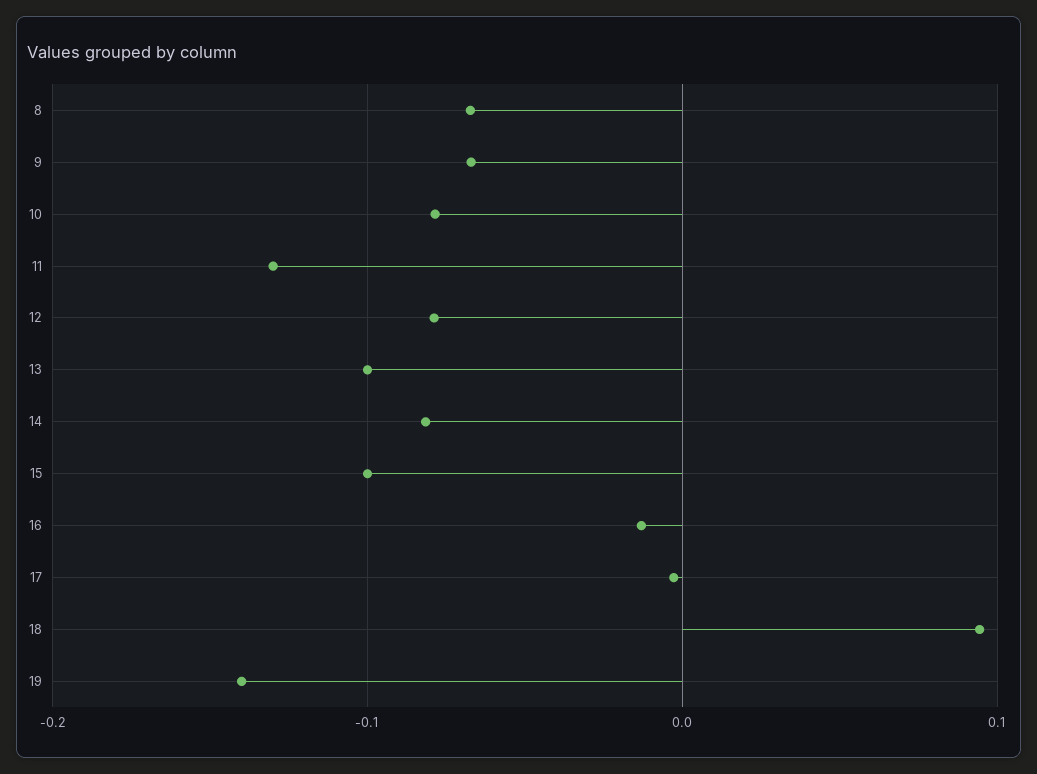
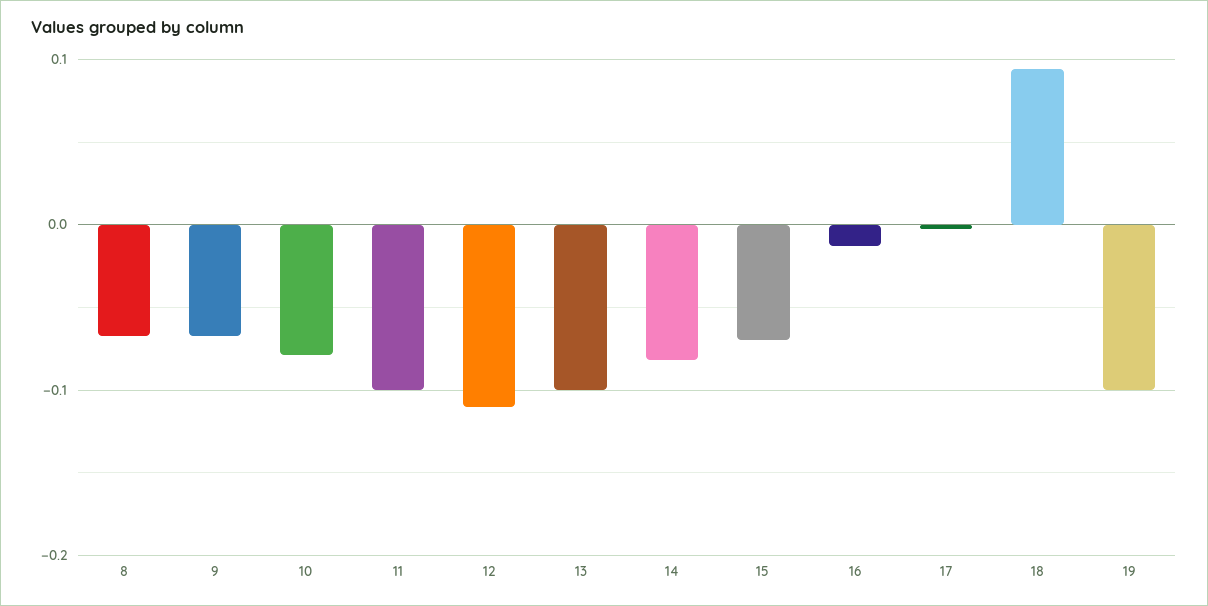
11: -0.13 -> -0.1
12: -0.08 -> -0.11
15: -0.1 -> -0.07
19: -0.14 -> -0.1

